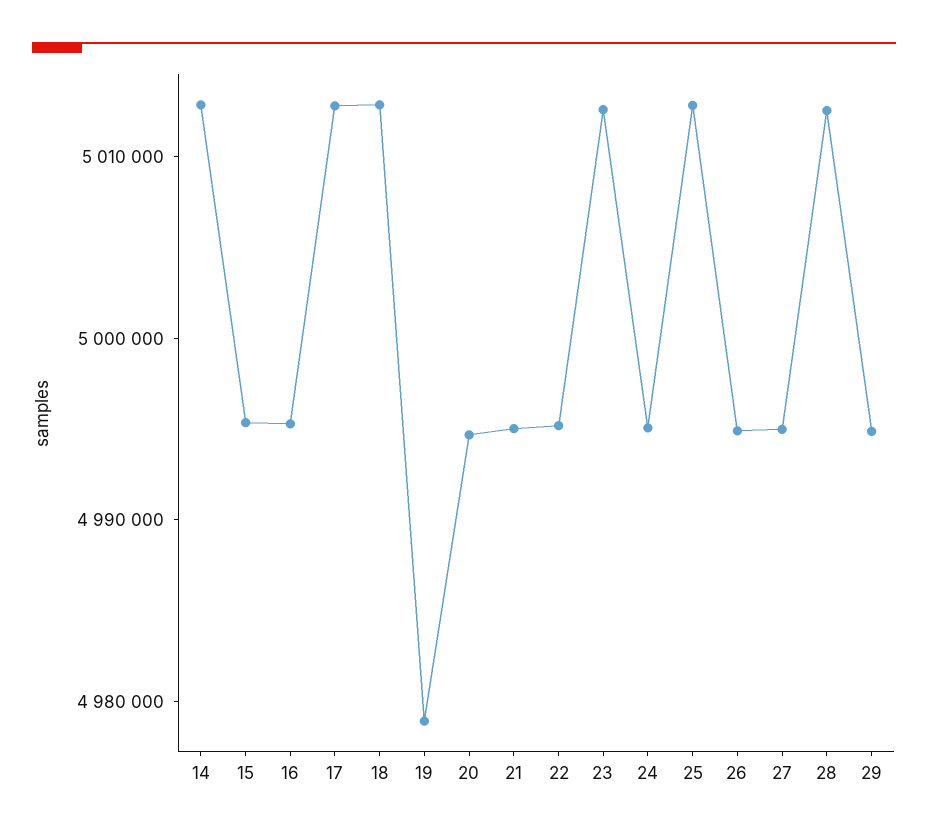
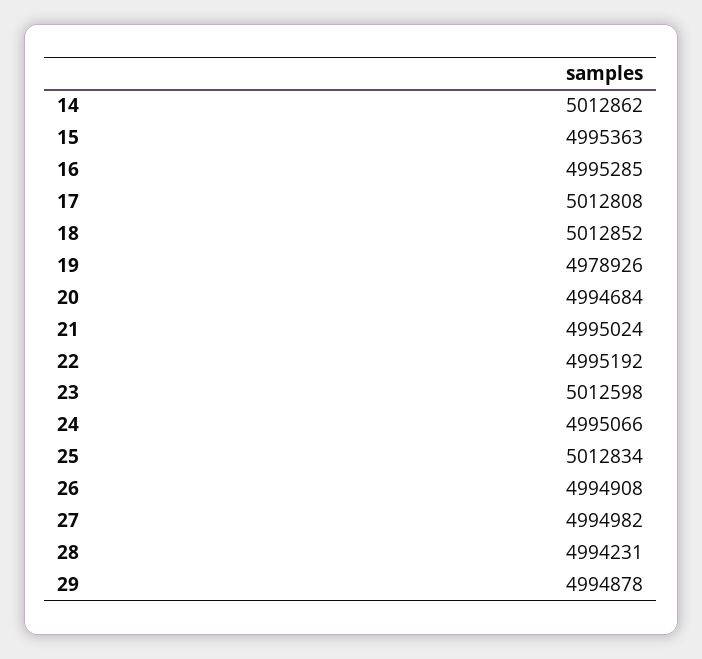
28: 5012000 -> 4994231

